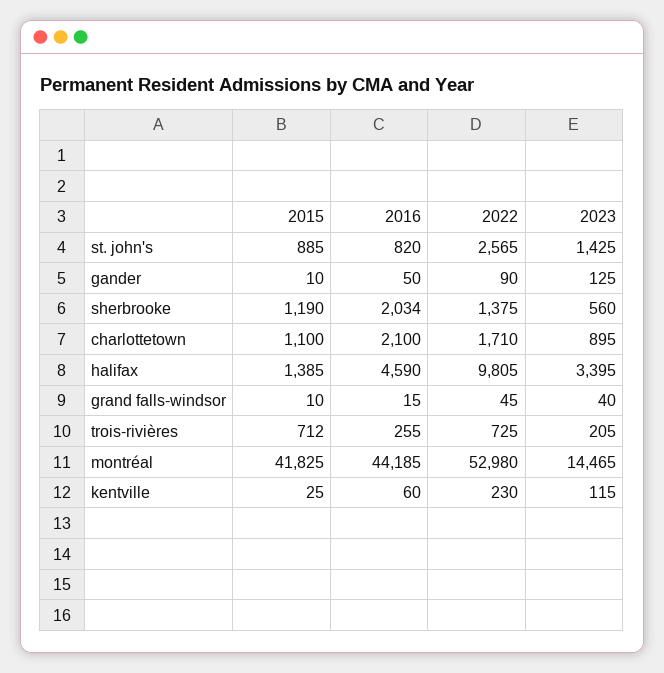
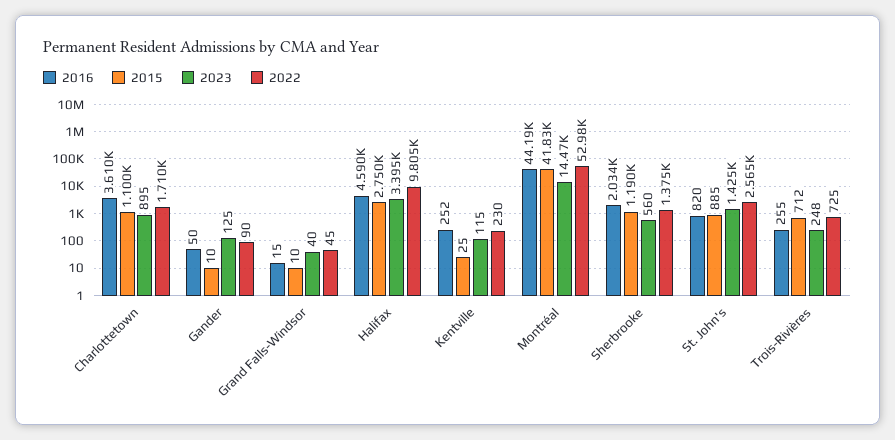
2016, charlottetown: 2100 -> 3610
2015, halifax: 1385 -> 2750
2023, trois-rivières: 205 -> 248
2016, kentville: 60 -> 252

